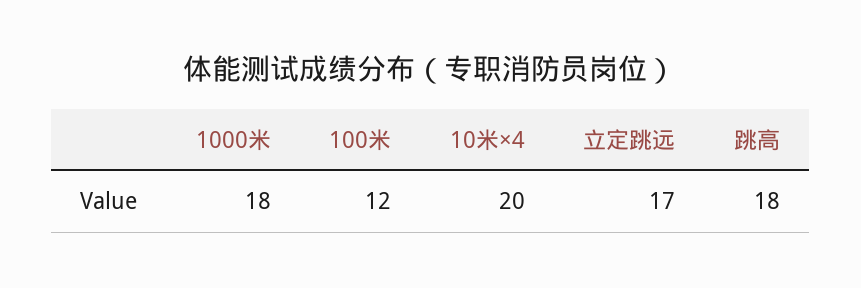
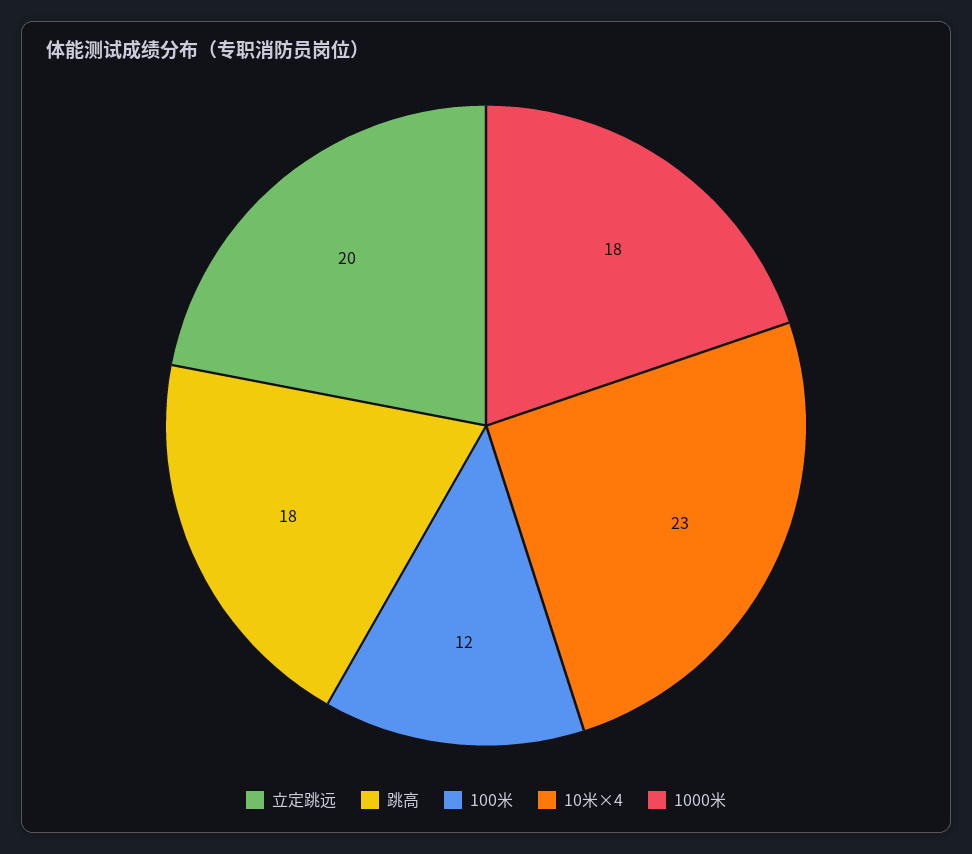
10米×4: 20 -> 23
立定跳远: 17 -> 20

